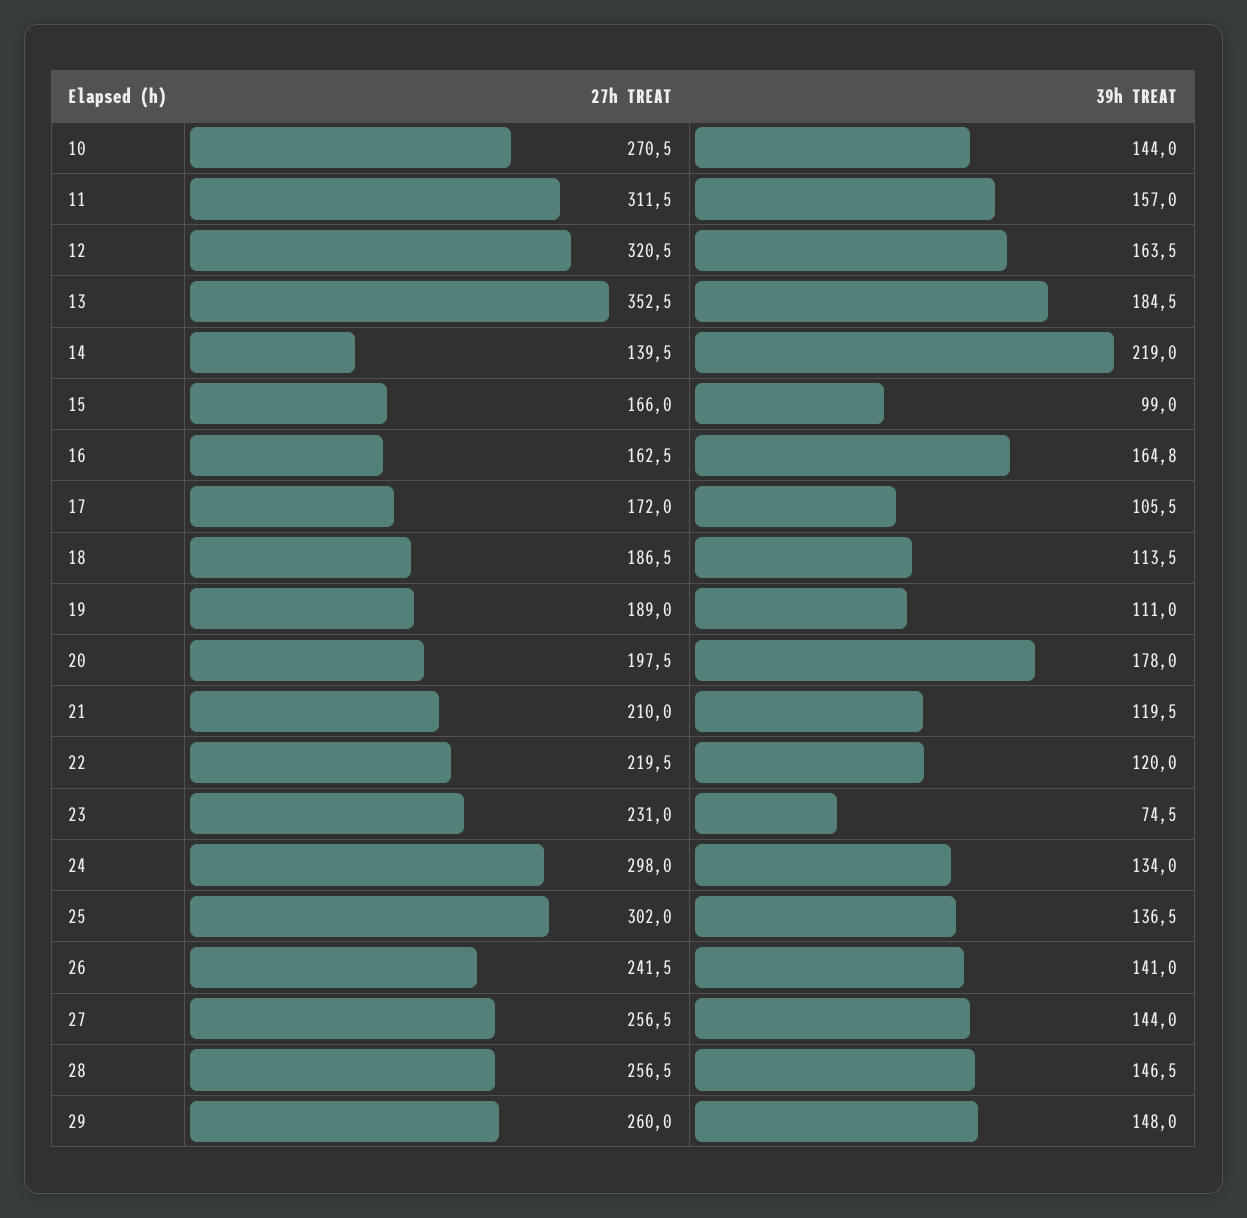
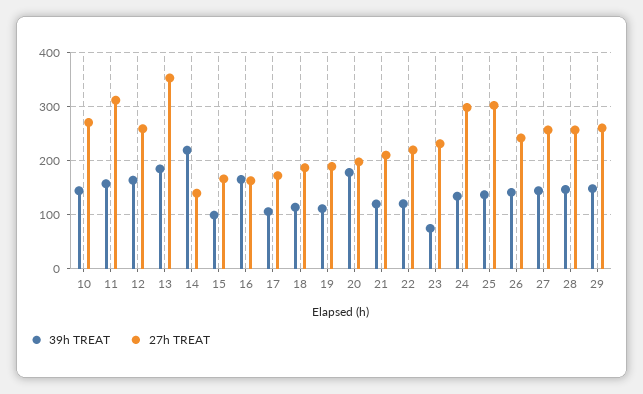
27h TREAT, 12: 320.5 -> 260

